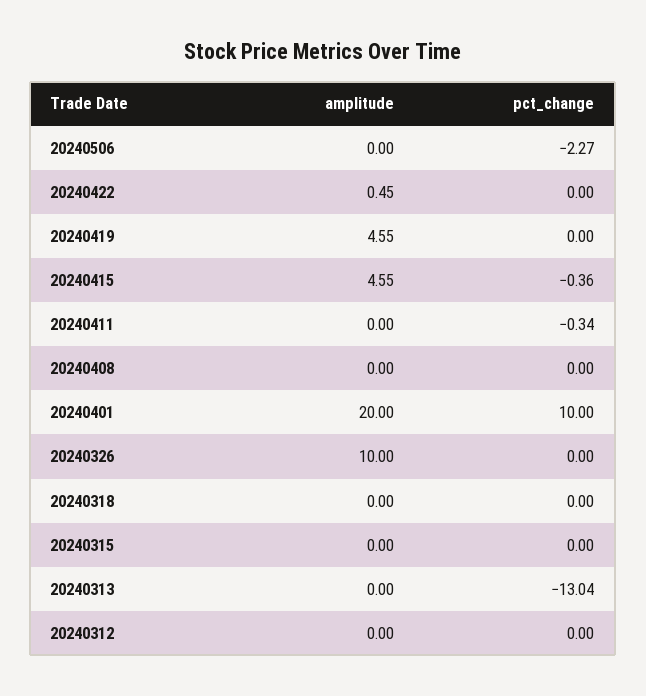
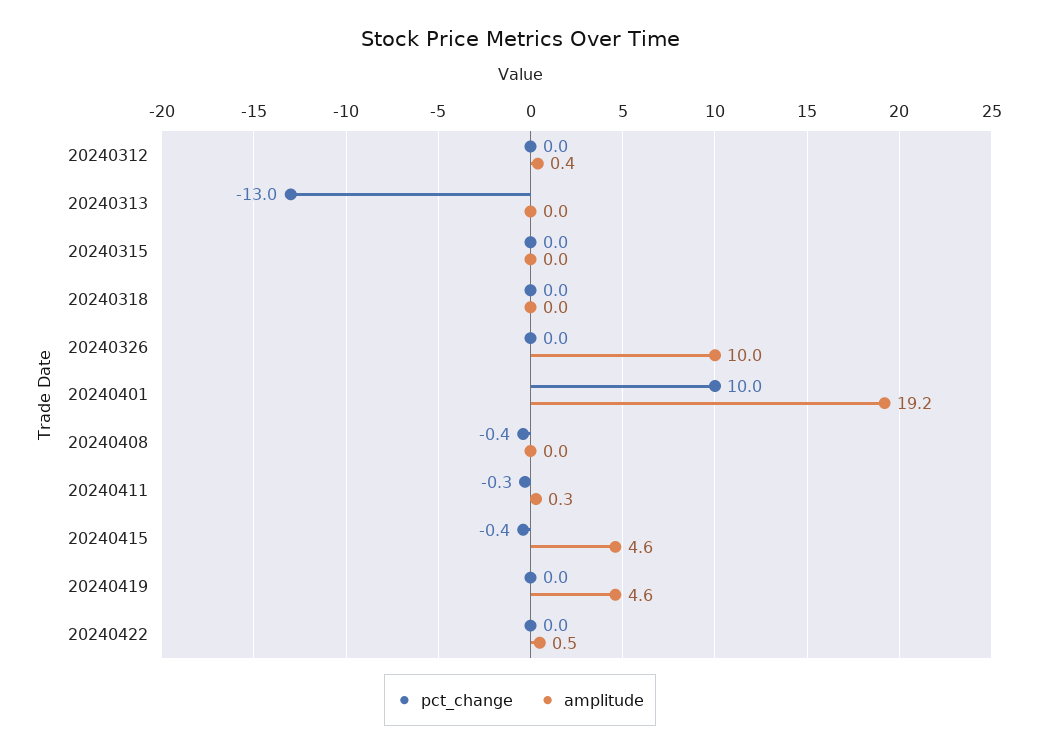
amplitude, 20240506: 0 -> none
pct_change, 20240506: -2.27 -> none
amplitude, 20240411: 0 -> 0.3
pct_change, 20240408: 0 -> -0.4
amplitude, 20240401: 20 -> 19.2
amplitude, 20240312: 0 -> 0.4

